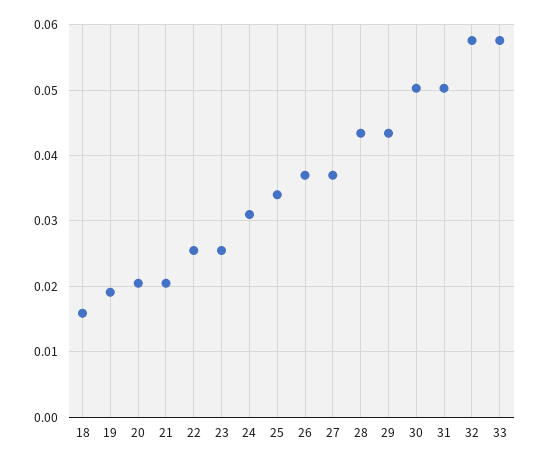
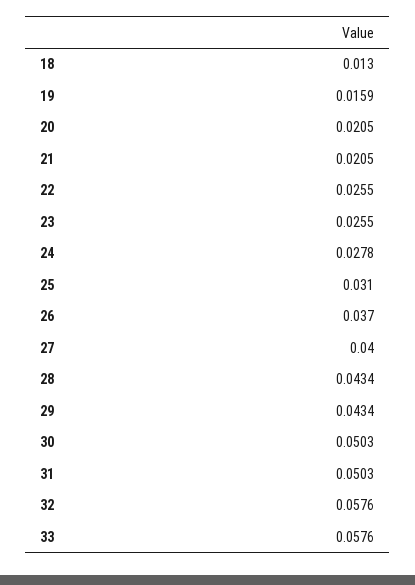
18: 0.016 -> 0.013
19: 0.019 -> 0.0159
24: 0.031 -> 0.0278
25: 0.034 -> 0.031
27: 0.037 -> 0.04

